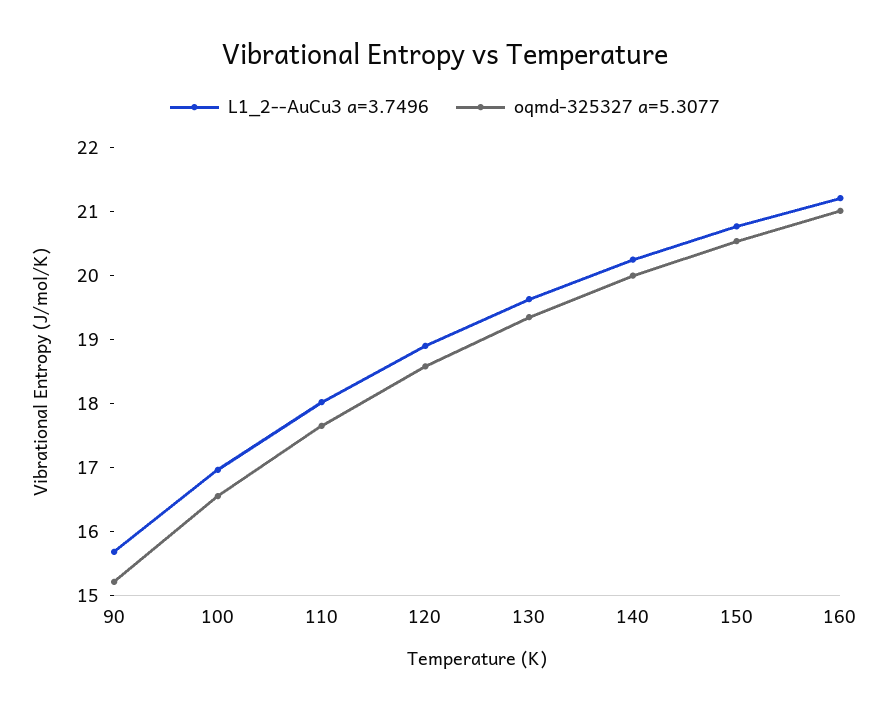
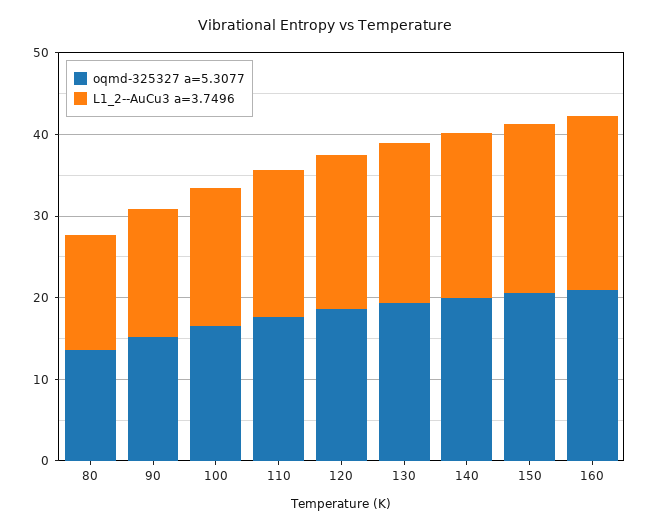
oqmd-325327 a=5.3077, 80: none -> 14
L1_2--AuCu3 a=3.7496, 80: none -> 14

